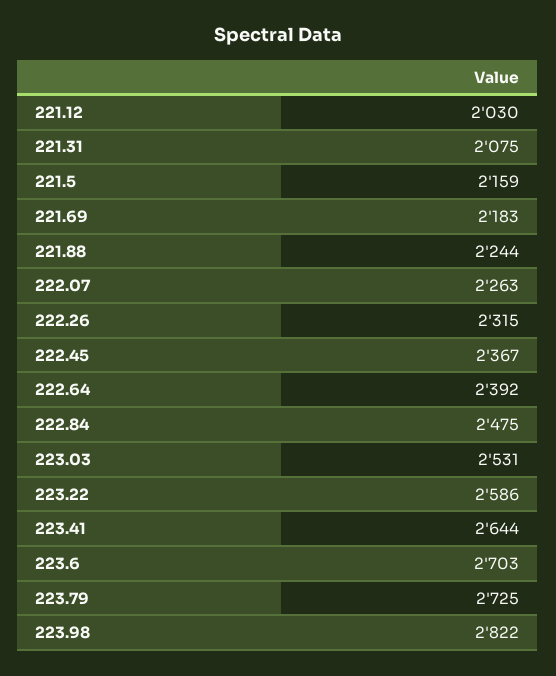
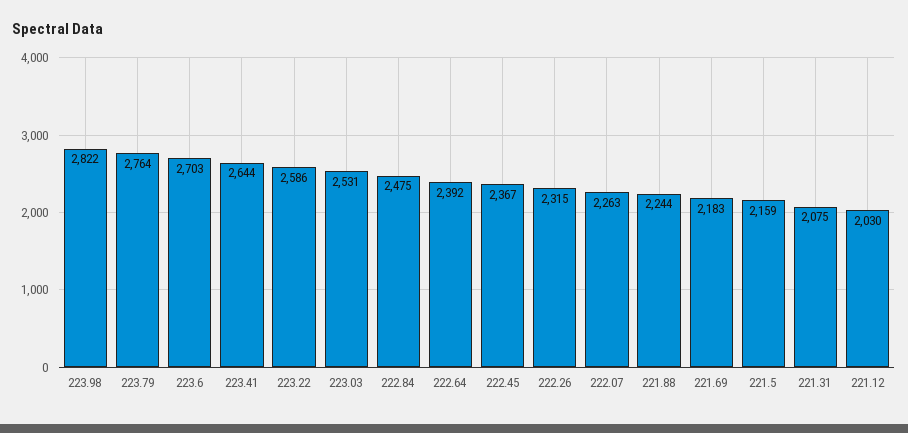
223.79: 2725 -> 2764

